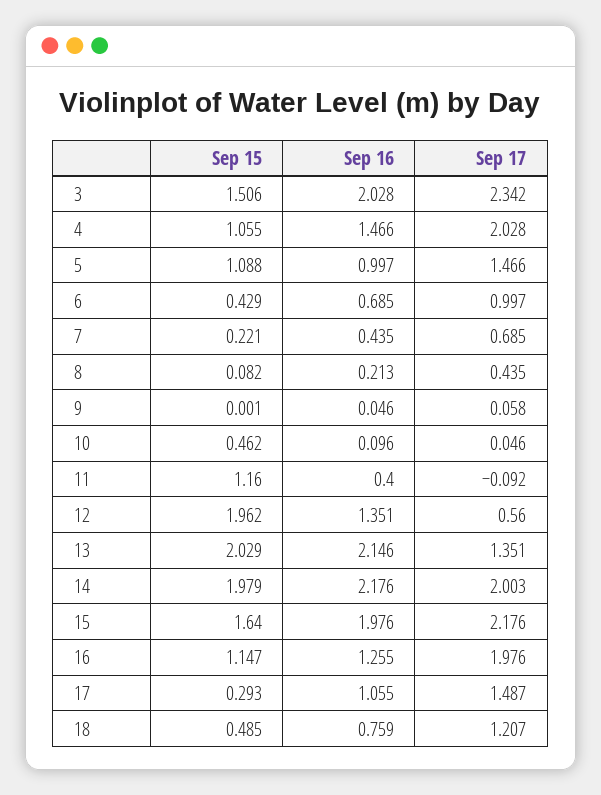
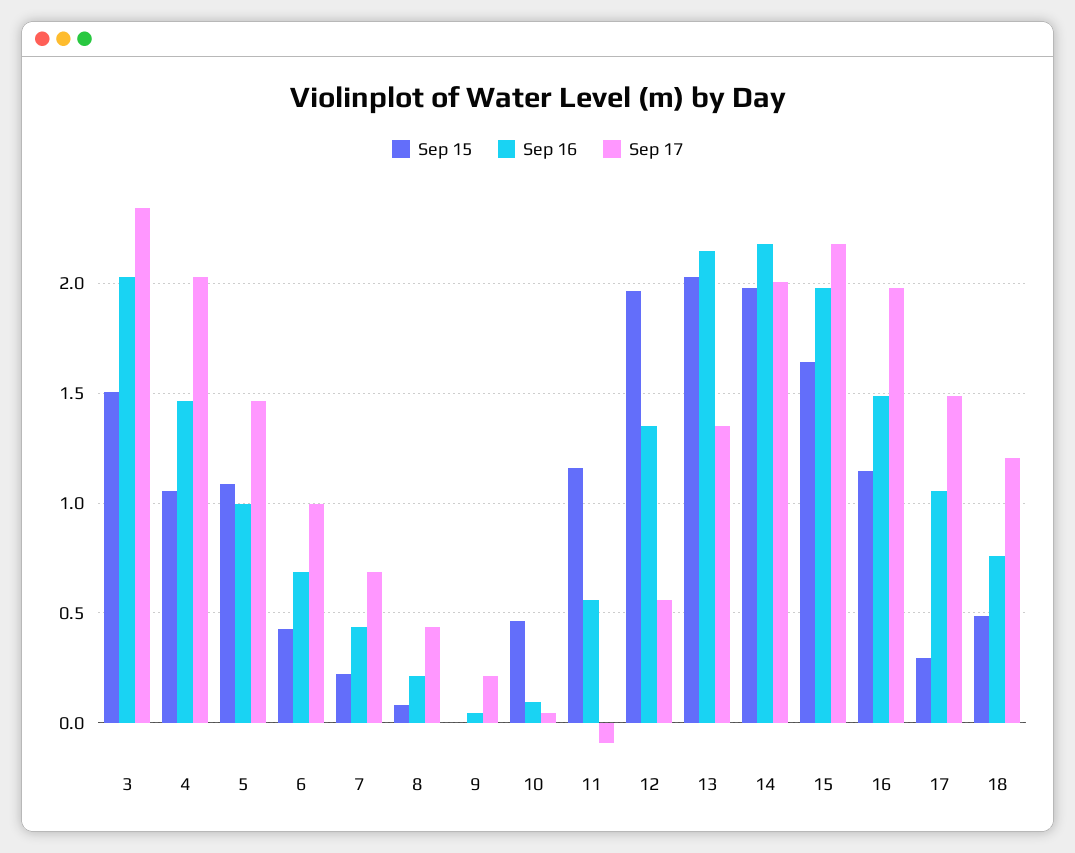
Sep 17, 9: 0.058 -> 0.2
Sep 16, 11: 0.4 -> 0.55
Sep 16, 16: 1.255 -> 1.5

